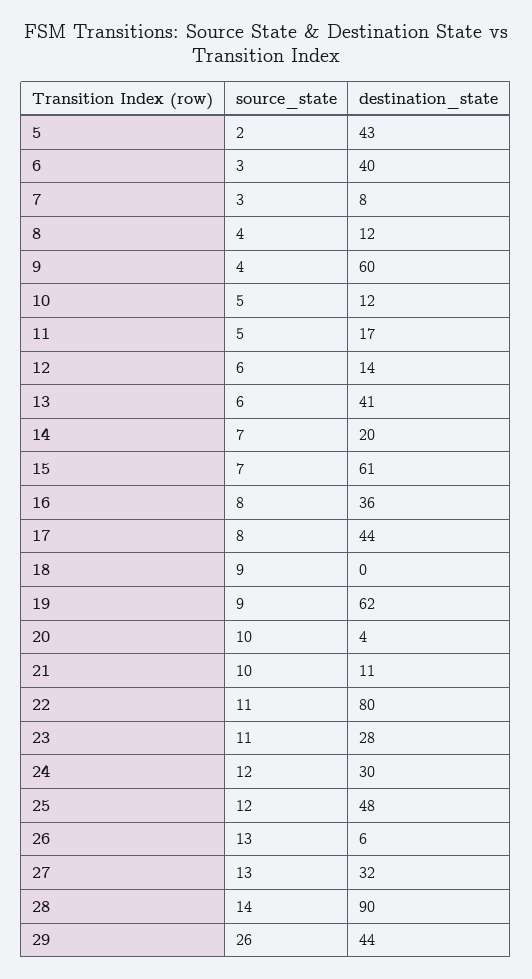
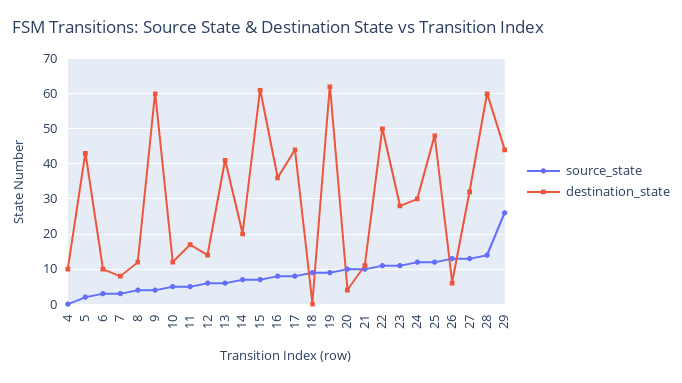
destination_state, 6: 40 -> 10
destination_state, 22: 80 -> 50
destination_state, 28: 90 -> 60
source_state, 4: none -> 0
destination_state, 4: none -> 10

